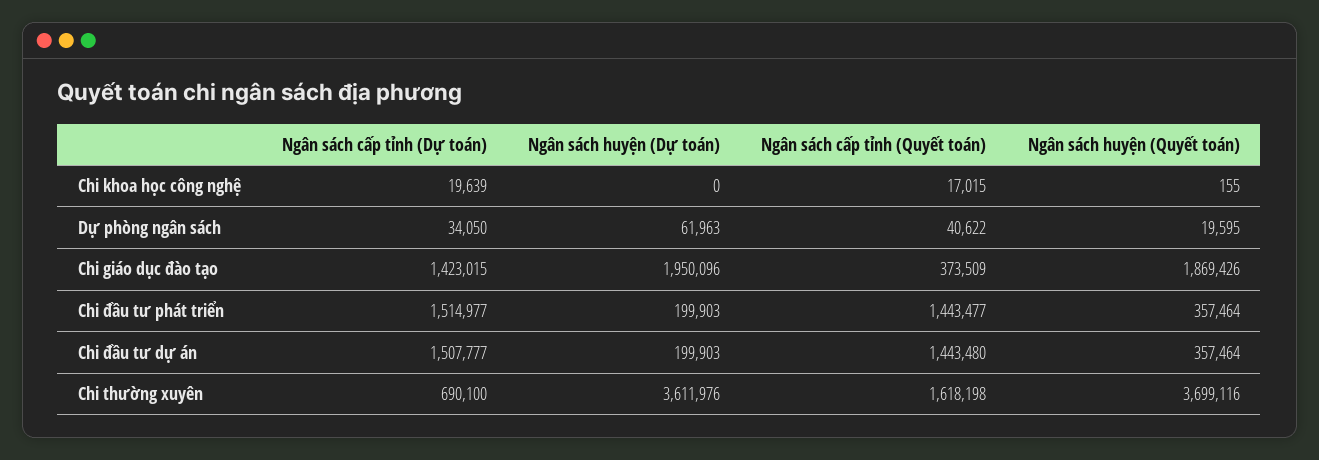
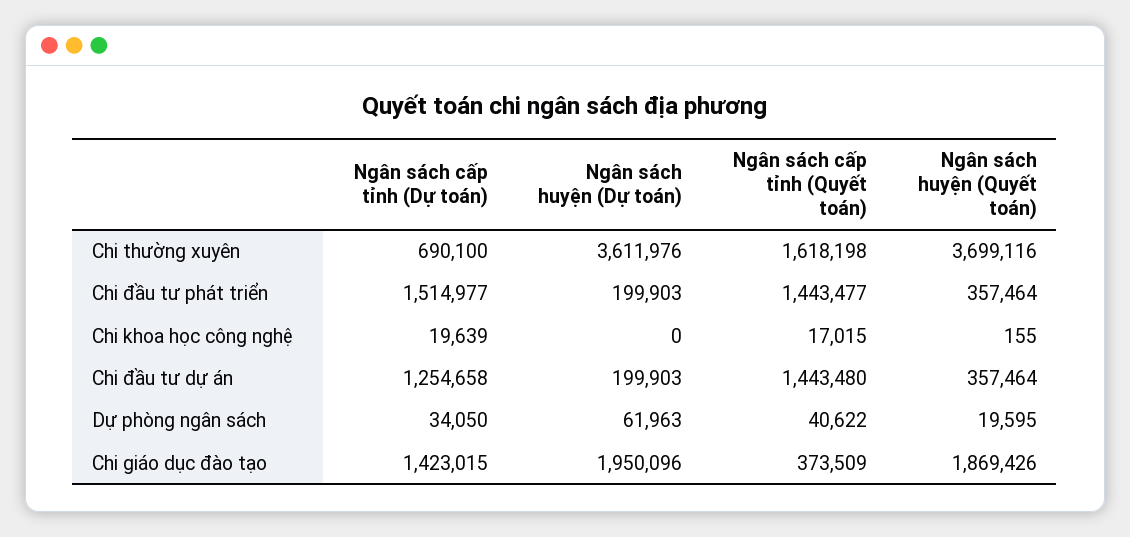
Ngân sách cấp tỉnh (Dự toán), Chi đầu tư dự án: 1507777 -> 1254658

